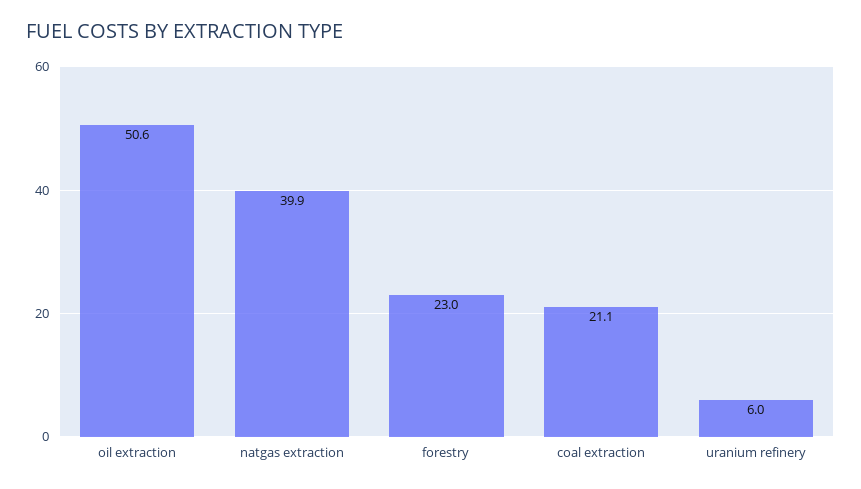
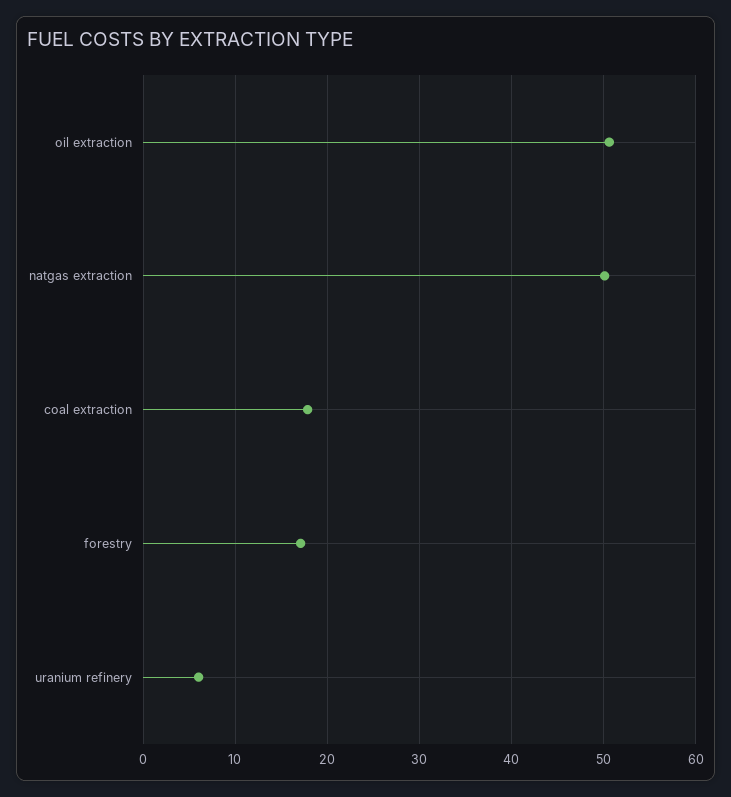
natgas extraction: 39.9 -> 50
forestry: 23 -> 17
coal extraction: 21.1 -> 18

